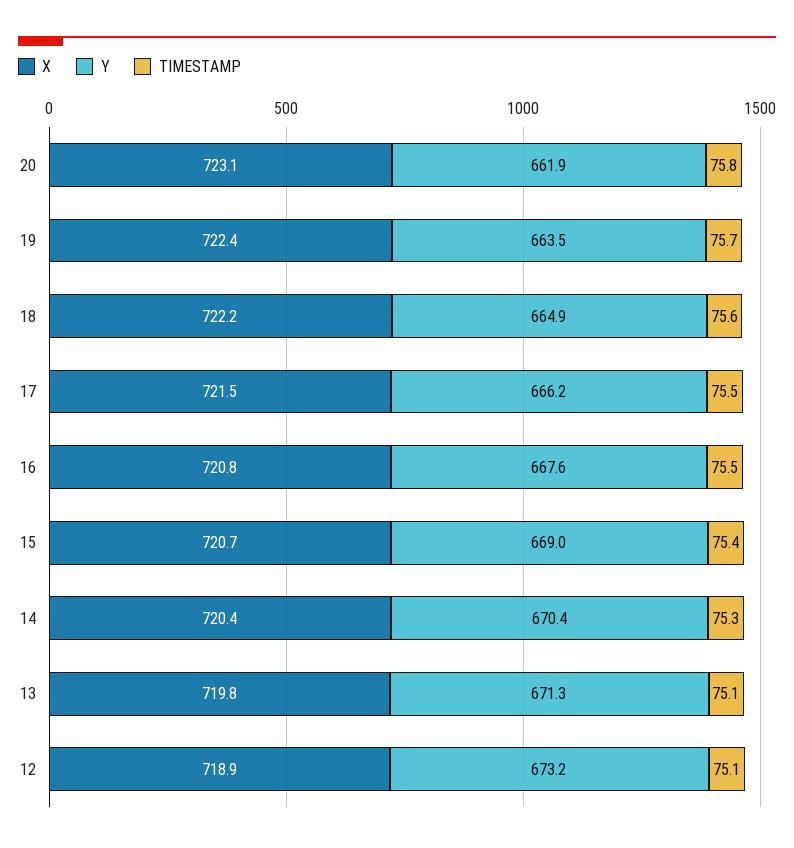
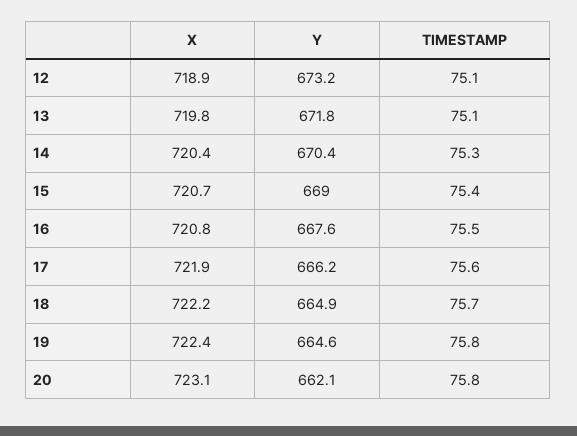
Y, 20: 661.9 -> 662.1
Y, 19: 663.5 -> 664.6
TIMESTAMP, 19: 75.7 -> 75.8
TIMESTAMP, 18: 75.6 -> 75.7
X, 17: 721.5 -> 721.9
TIMESTAMP, 17: 75.5 -> 75.6
Y, 13: 671.3 -> 671.8

